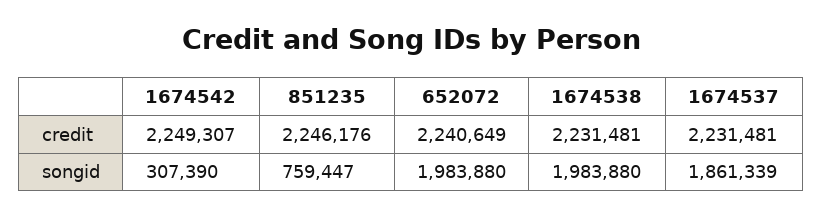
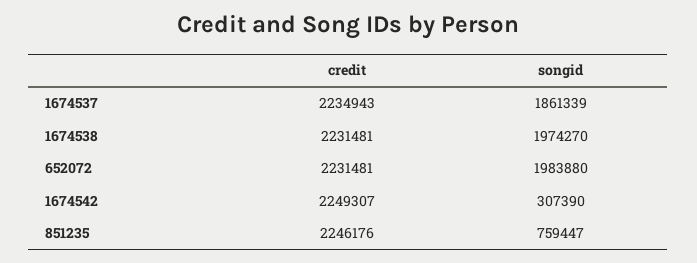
652072, credit: 2240649 -> 2231481
1674537, credit: 2231481 -> 2234943
1674538, songid: 1983880 -> 1974270

